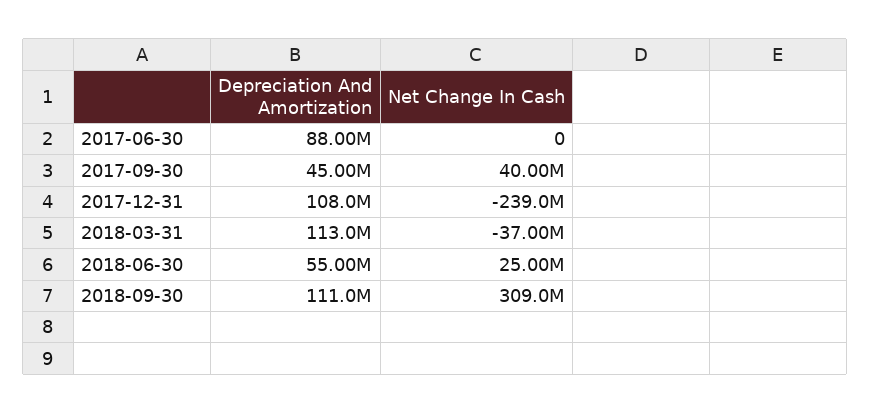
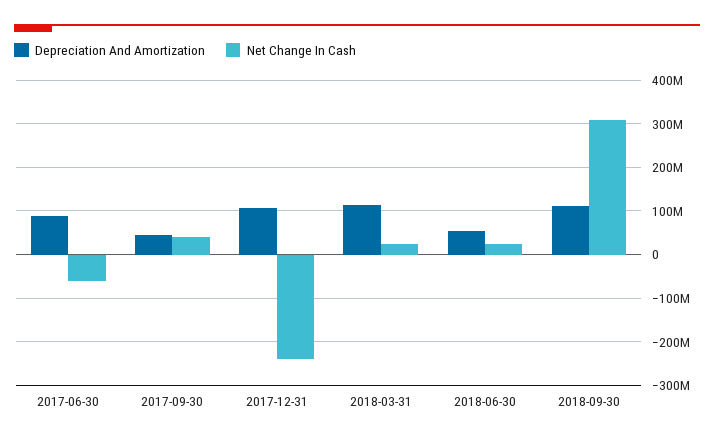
Net Change In Cash, 2017-06-30: 0 -> -60000000
Net Change In Cash, 2018-03-31: -37000000 -> 20000000

